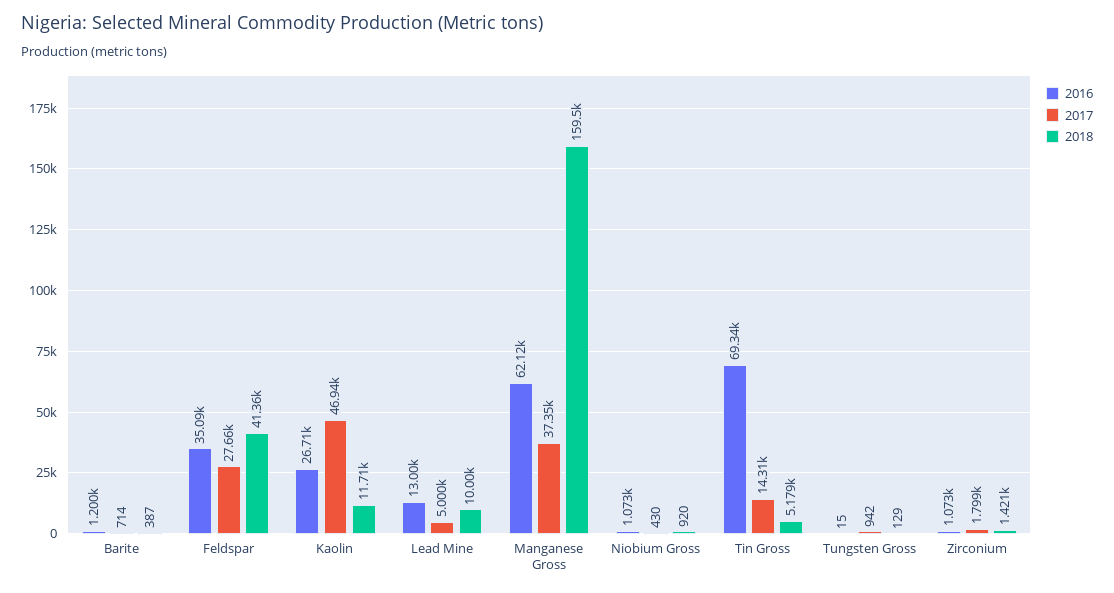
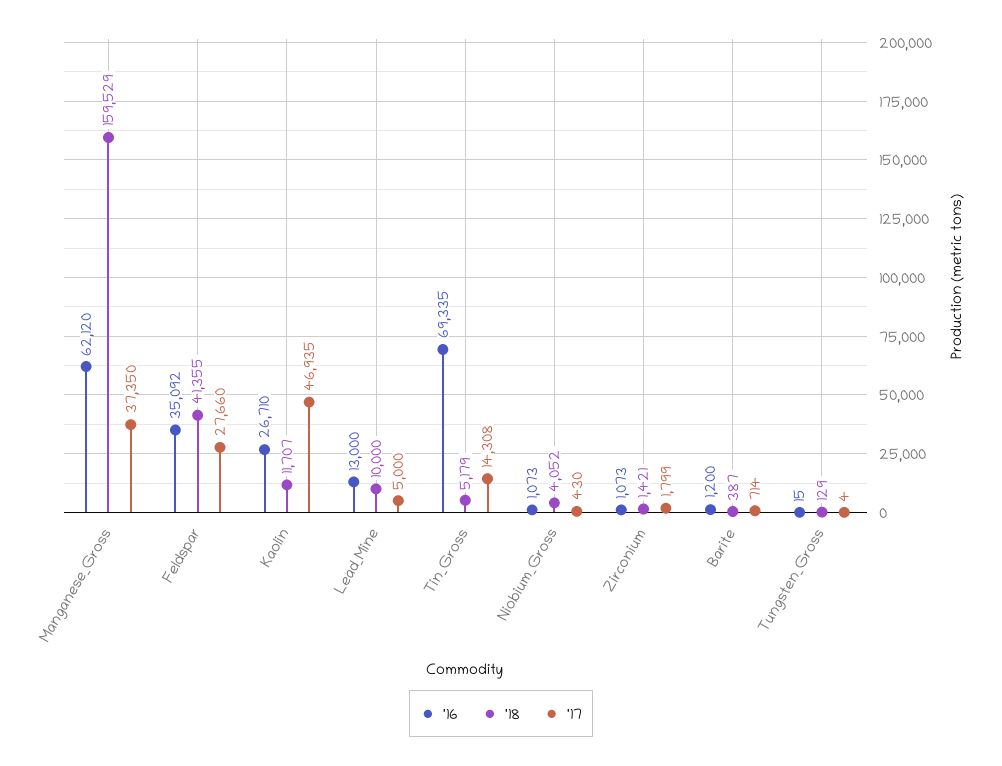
2018, Niobium Gross: 920 -> 4052
2017, Tungsten Gross: 942 -> 4

